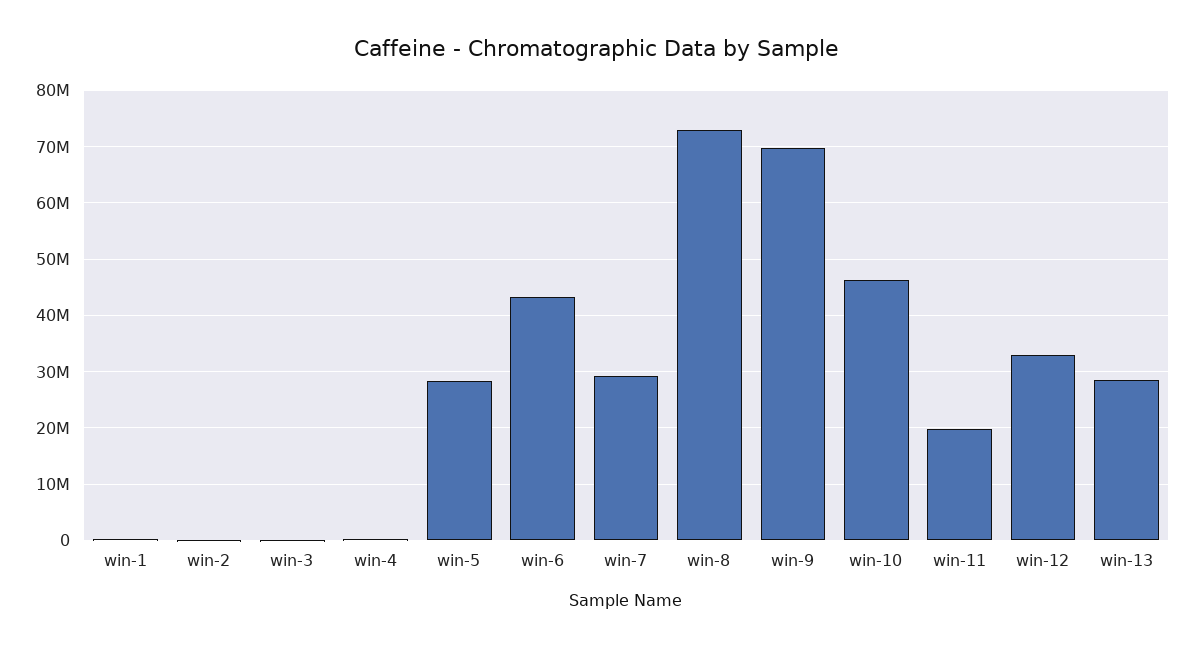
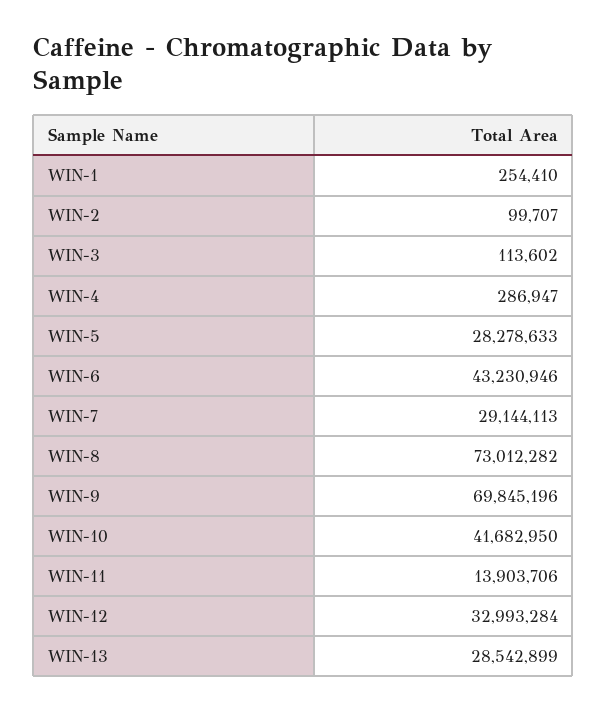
win-10: 46000000 -> 41682950
win-11: 20000000 -> 13903706

